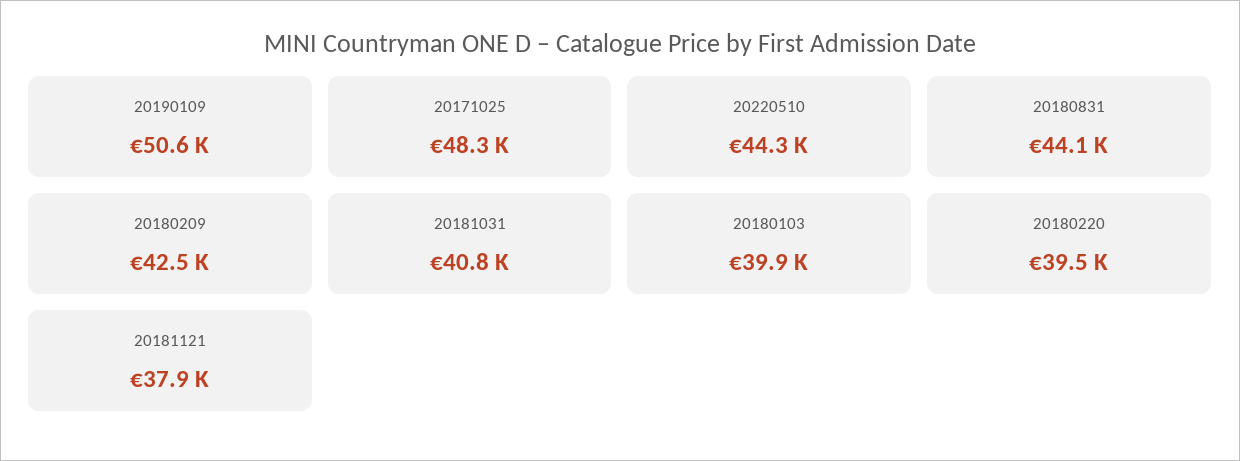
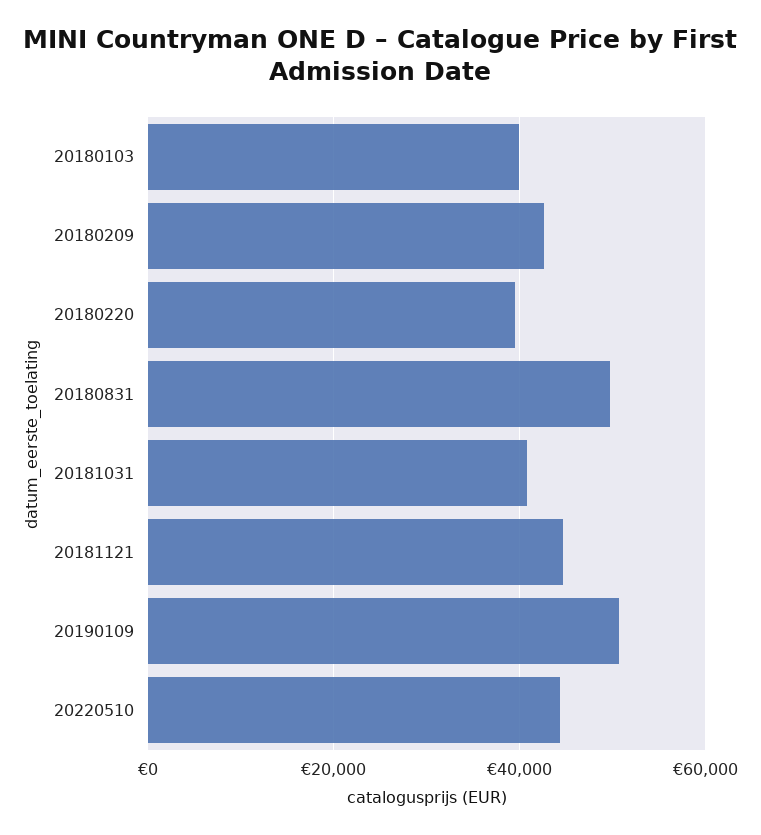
20171025: 48300 -> none
20180831: 44100 -> 50000
20181121: 37900 -> 44000

